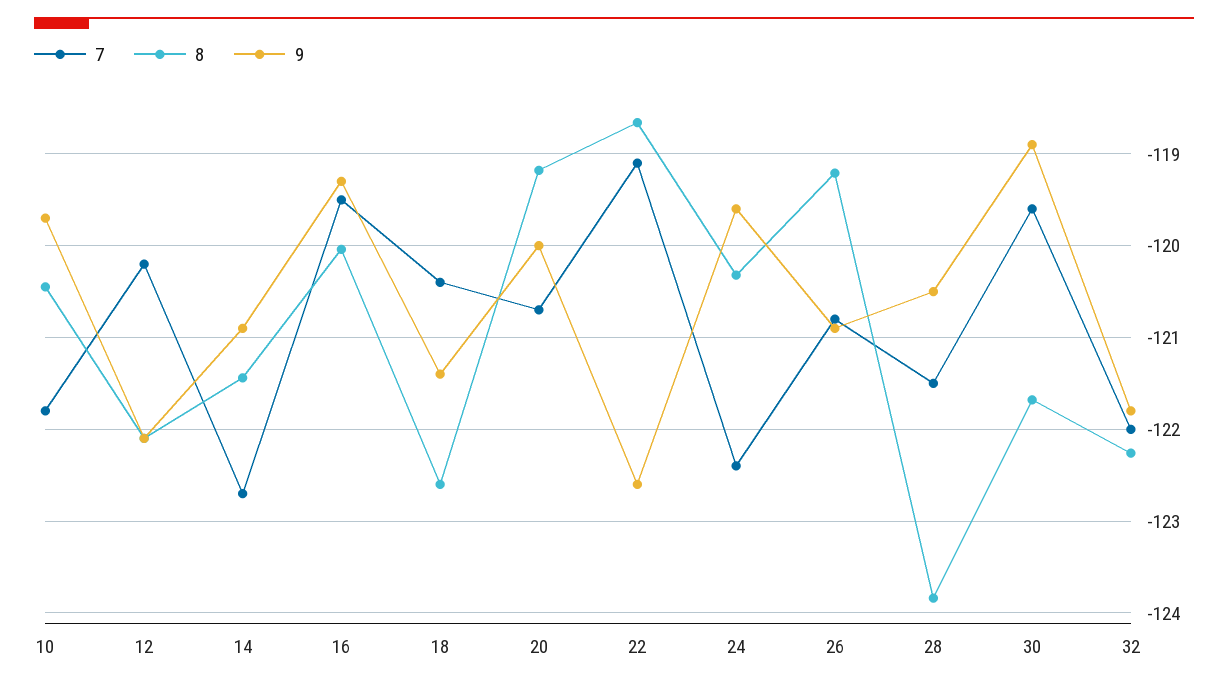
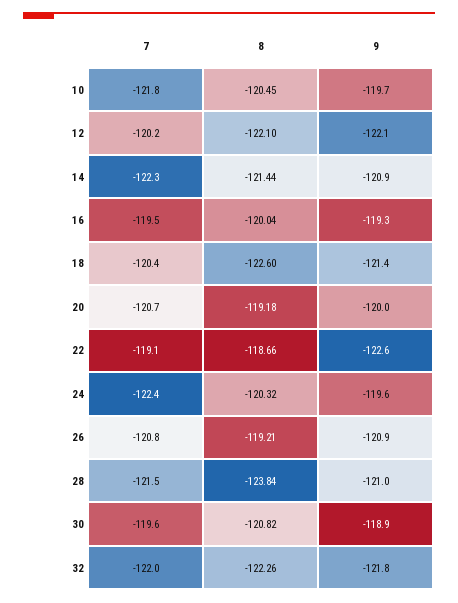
7, 14: -122.7 -> -122.3
9, 28: -120.5 -> -121
8, 30: -121.7 -> -120.82

